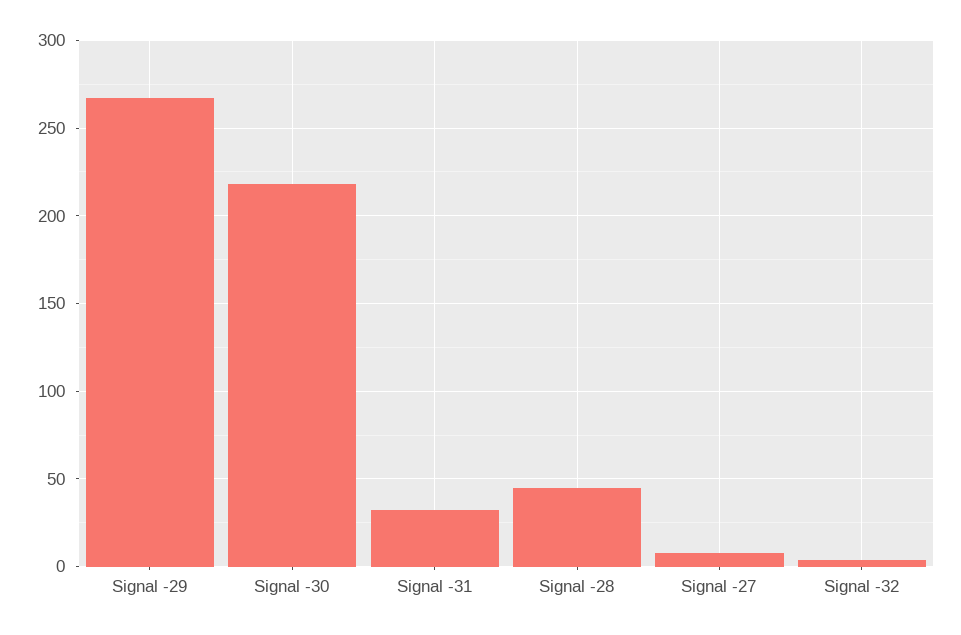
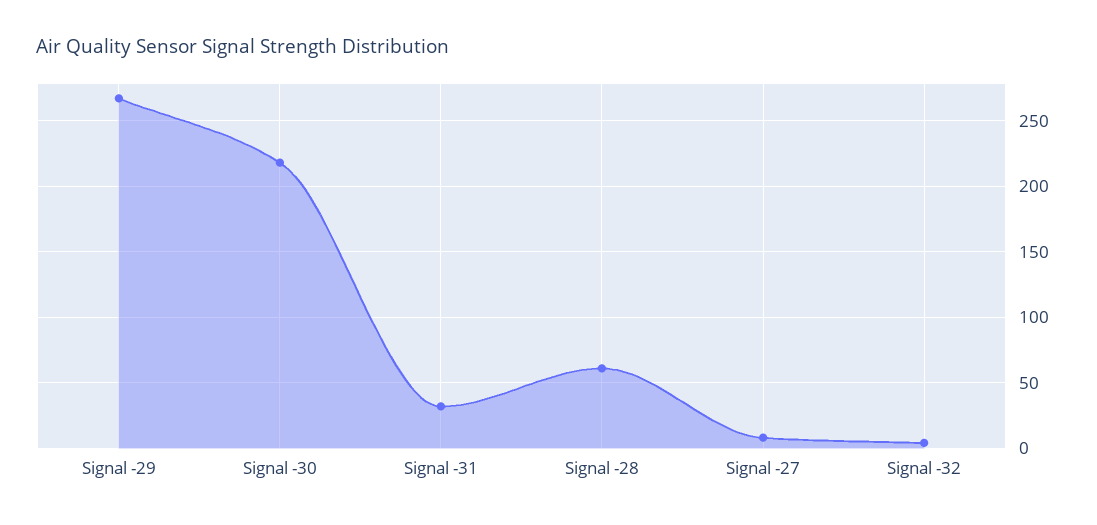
Signal -28: 45 -> 60

